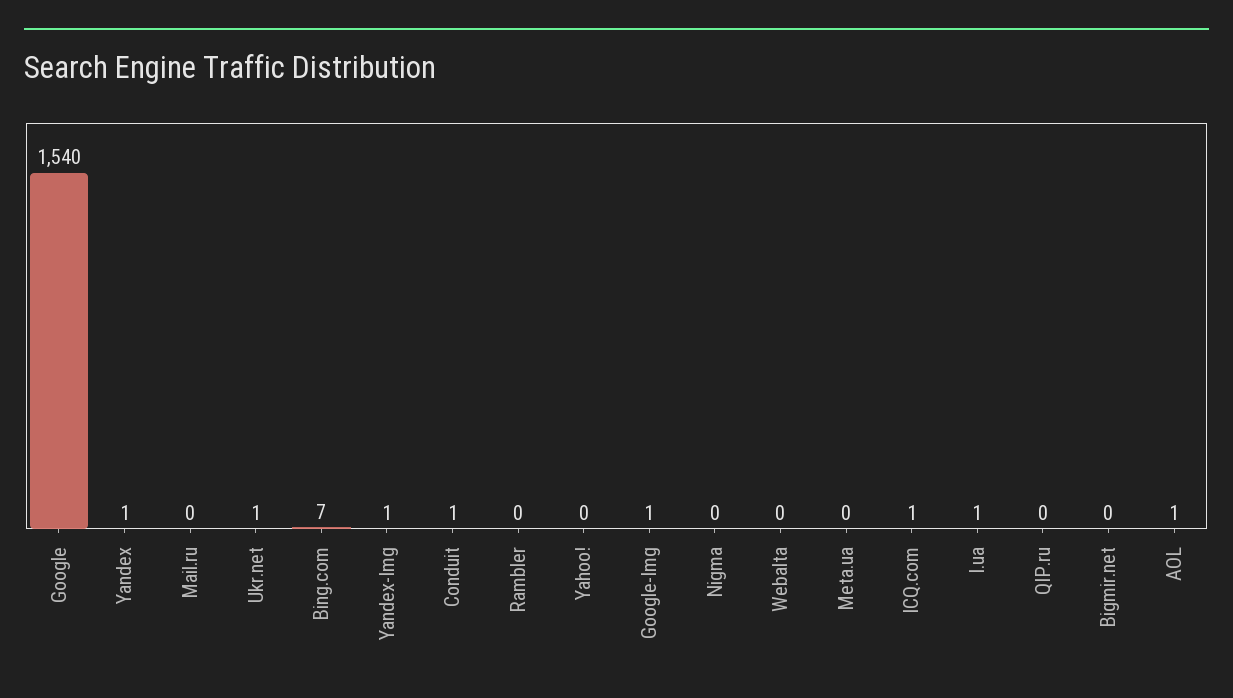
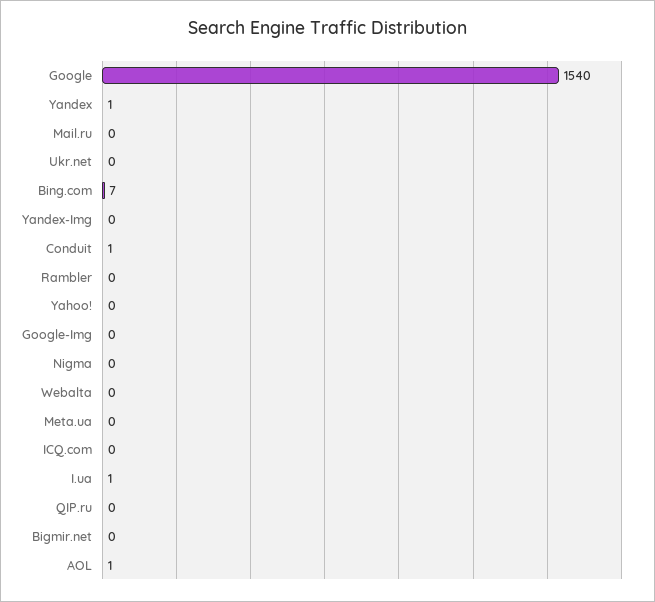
Ukr.net: 1 -> 0
Yandex-Img: 1 -> 0
Google-Img: 1 -> 0
ICQ.com: 1 -> 0

